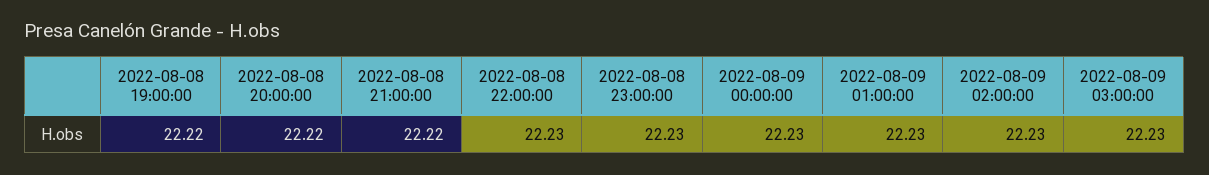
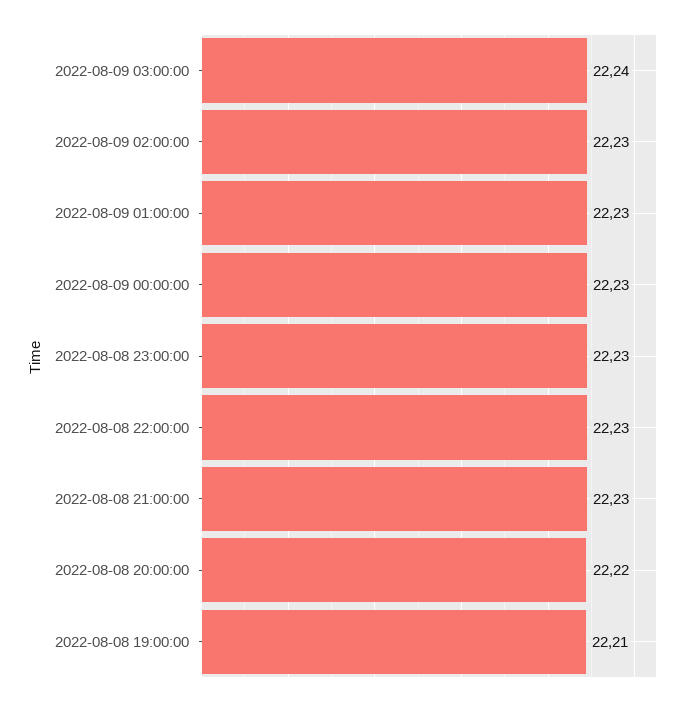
2022-08-08 19:00:00: 22.22 -> 22.21
2022-08-08 21:00:00: 22.22 -> 22.23
2022-08-09 03:00:00: 22.23 -> 22.24

